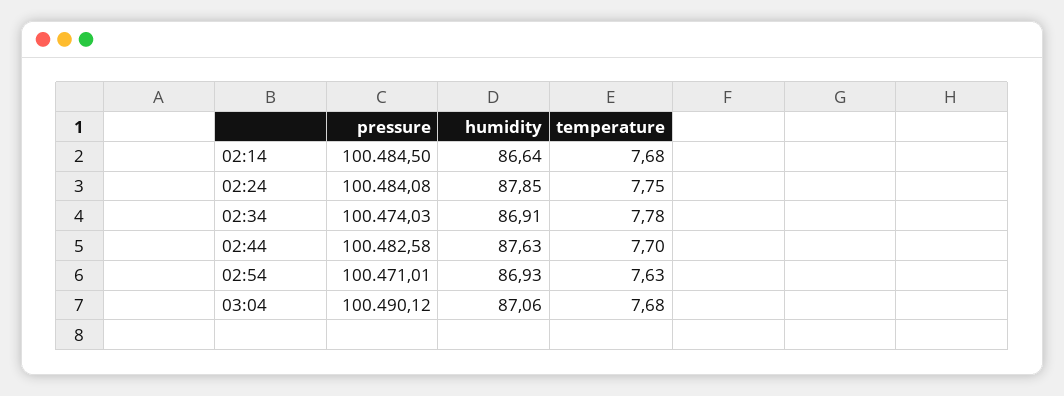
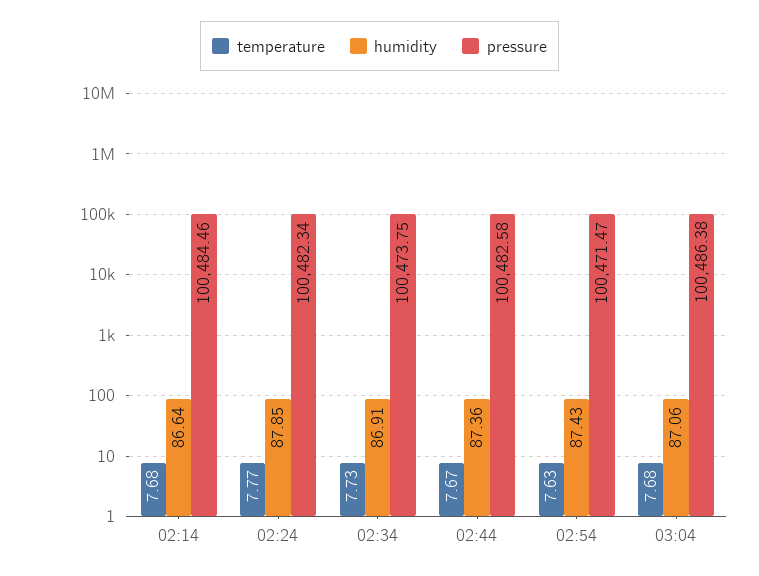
pressure, 02:14: 100484.5 -> 100484.46
pressure, 02:24: 100484.08 -> 100482.34
temperature, 02:24: 7.75 -> 7.77
pressure, 02:34: 100474.03 -> 100473.75
temperature, 02:34: 7.78 -> 7.73
humidity, 02:44: 87.63 -> 87.36
temperature, 02:44: 7.7 -> 7.67
pressure, 02:54: 100471.01 -> 100471.47
humidity, 02:54: 86.93 -> 87.43
pressure, 03:04: 100490.12 -> 100486.38

